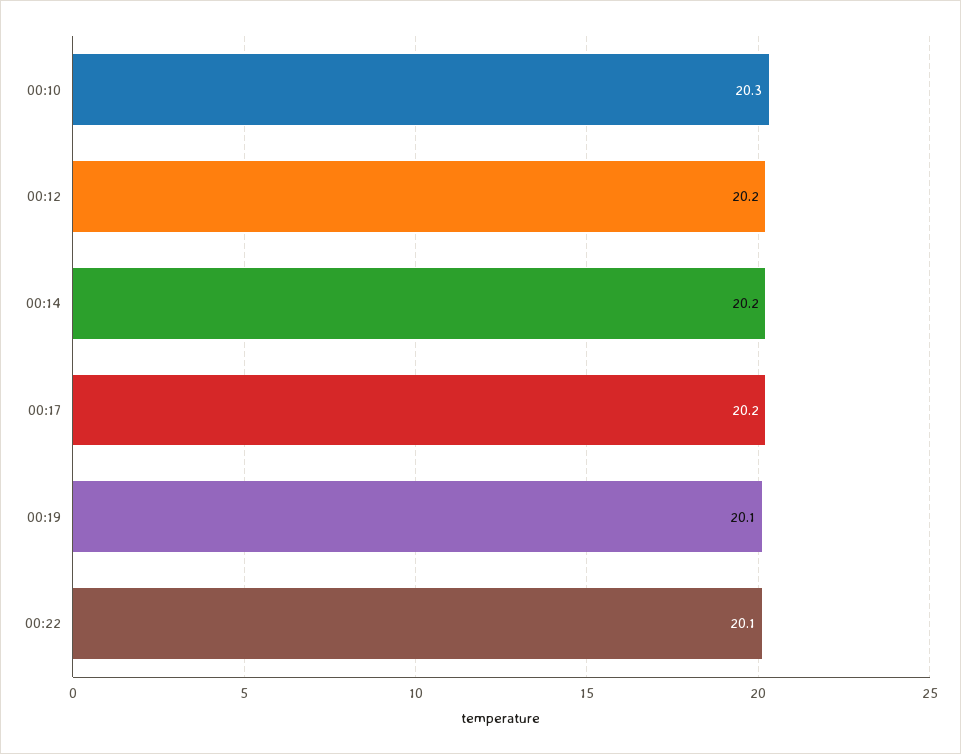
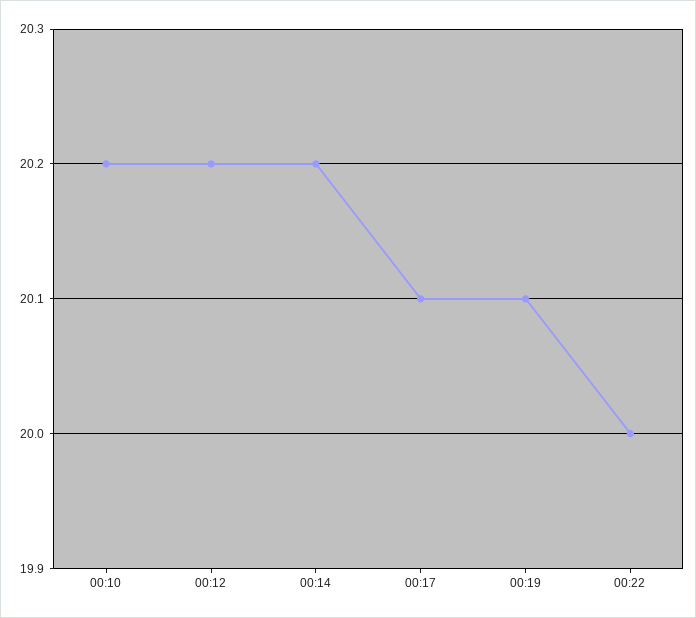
00:10: 20.3 -> 20.2
00:17: 20.2 -> 20.1
00:22: 20.1 -> 20

